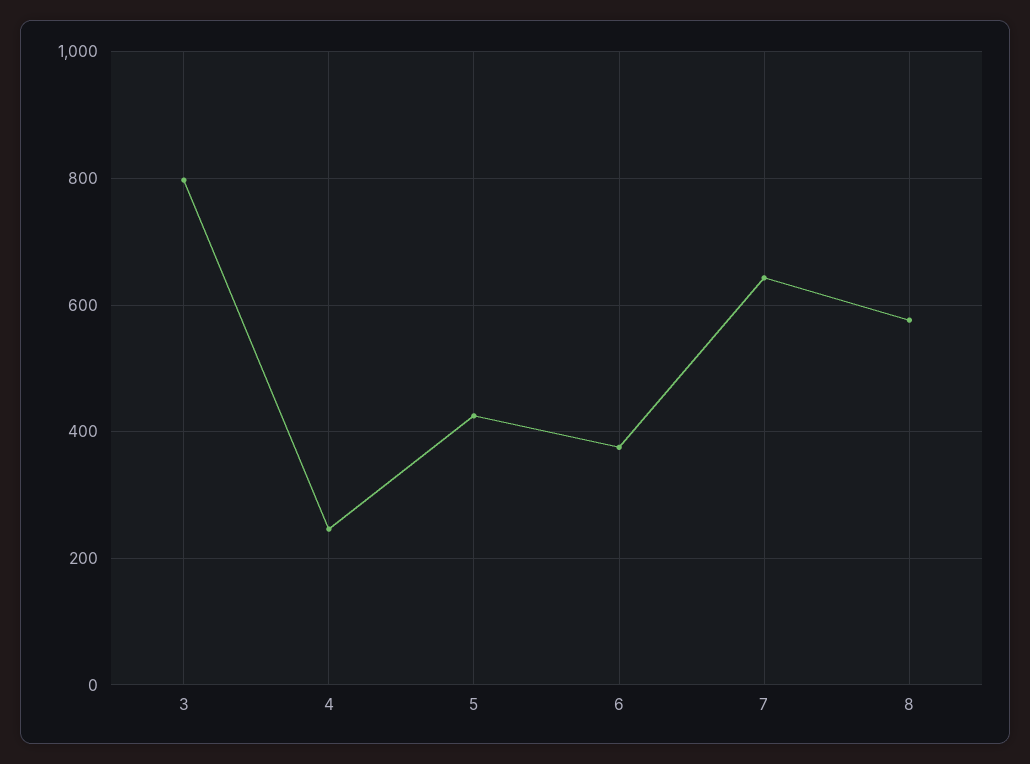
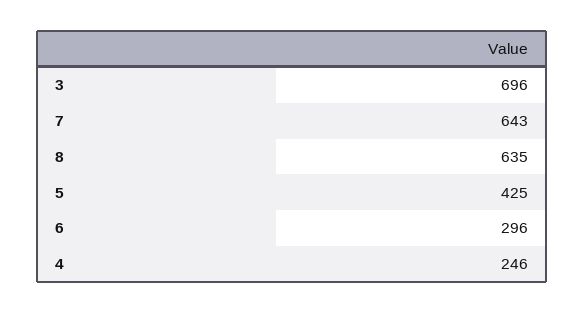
3: 800 -> 696
6: 380 -> 296
8: 580 -> 635

